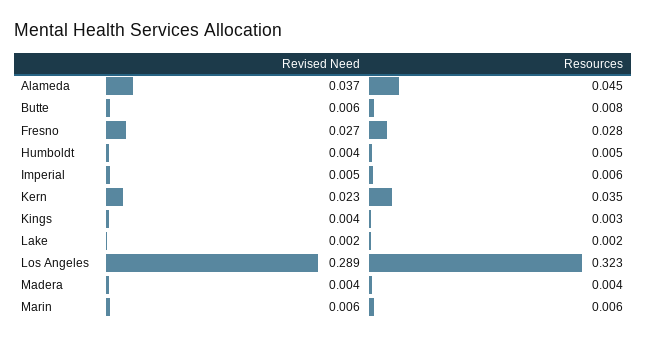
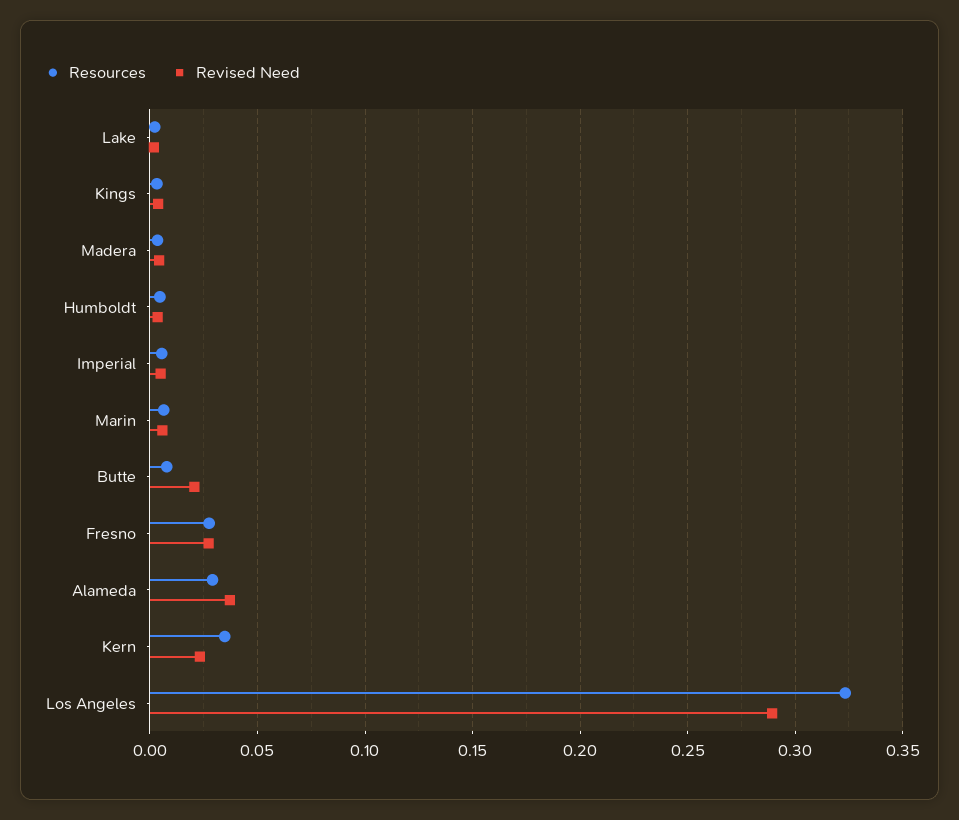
Resources, Alameda: 0.045 -> 0.03
Revised Need, Butte: 0.006 -> 0.02

